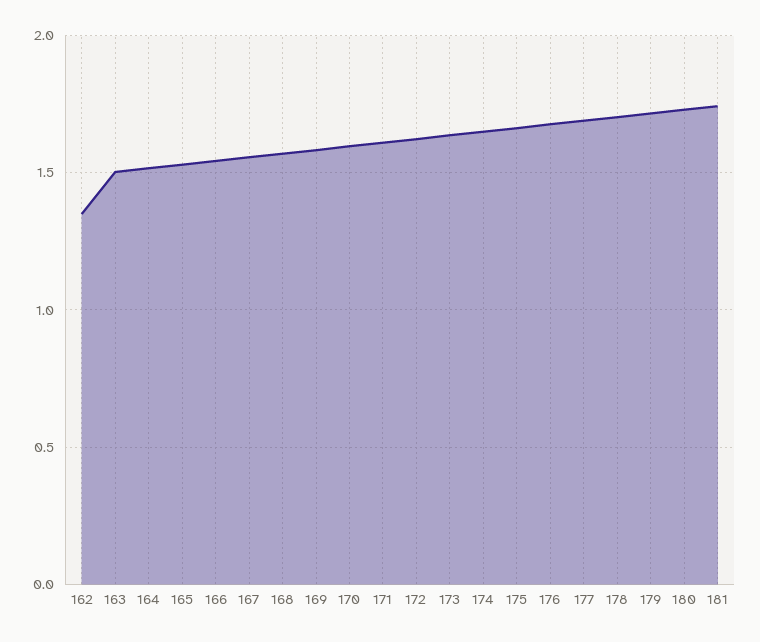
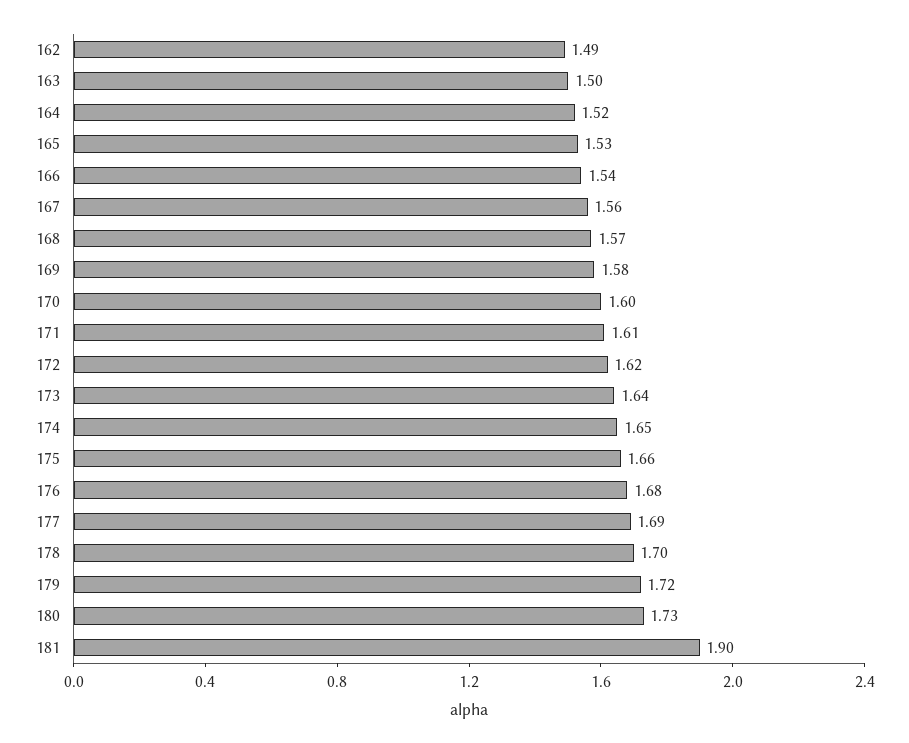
162: 1.35 -> 1.49
181: 1.75 -> 1.9

